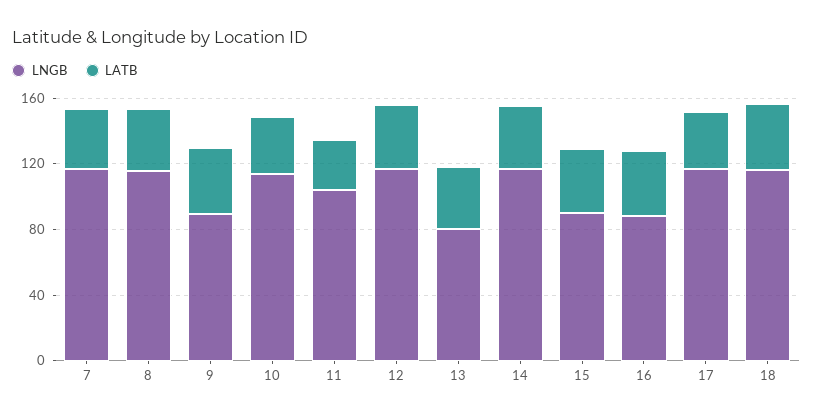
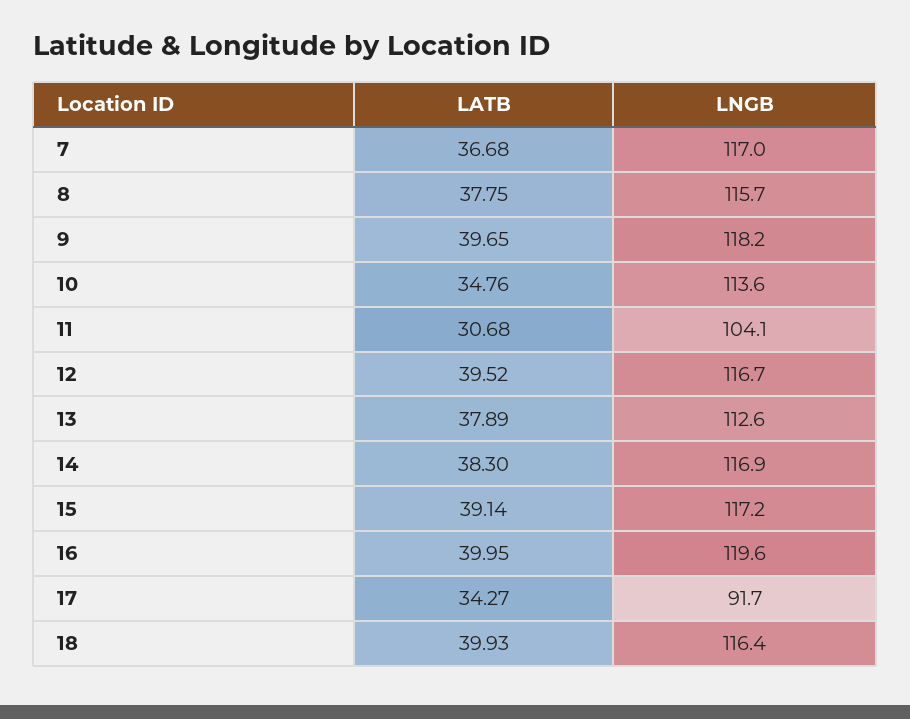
LNGB, 9: 90 -> 118.2
LNGB, 13: 80 -> 112.6
LNGB, 15: 90 -> 117.2
LNGB, 16: 90 -> 119.6
LNGB, 17: 120 -> 91.7

